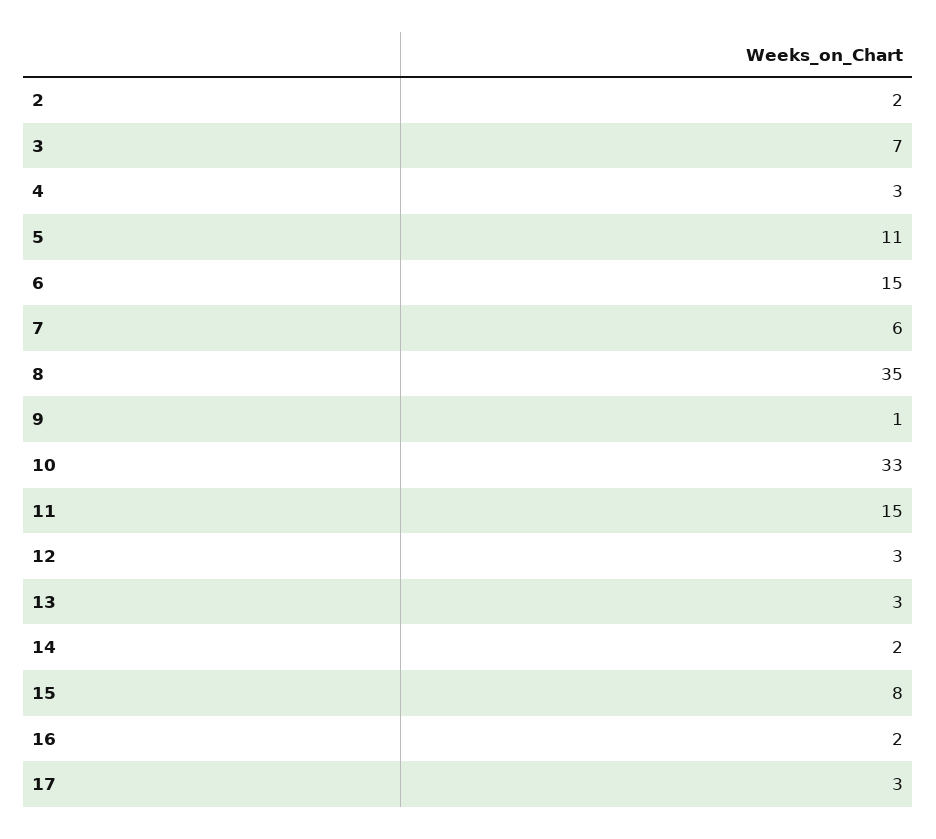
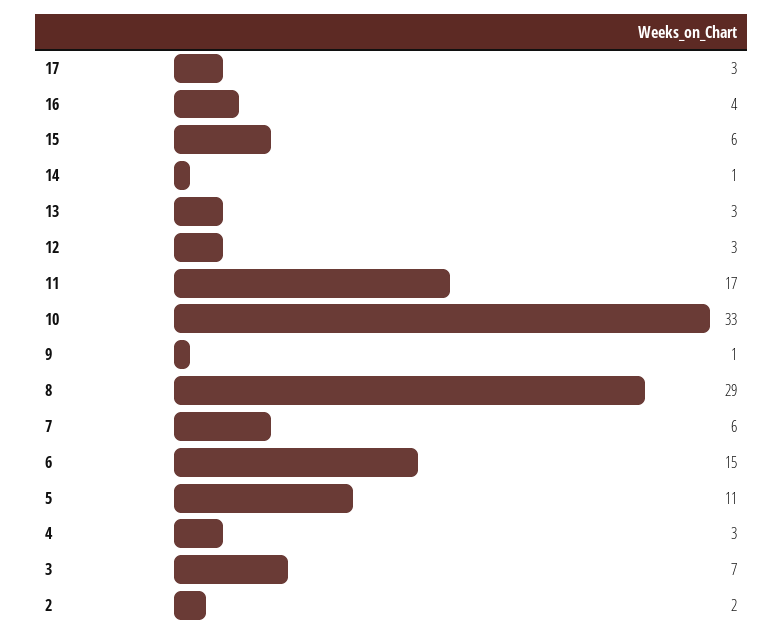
8: 35 -> 29
11: 15 -> 17
14: 2 -> 1
15: 8 -> 6
16: 2 -> 4

